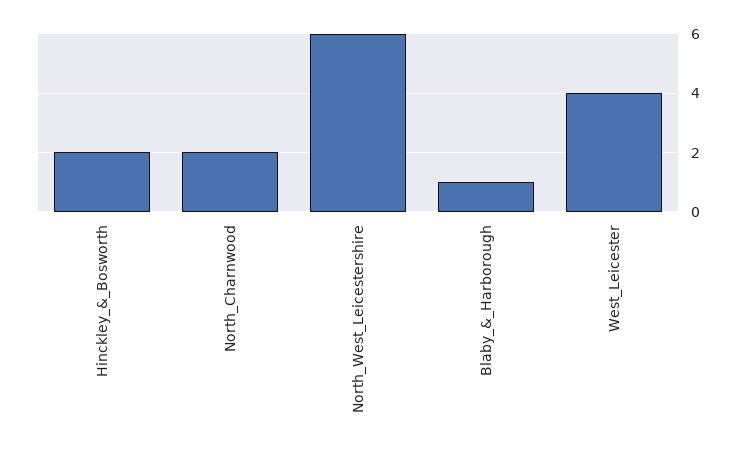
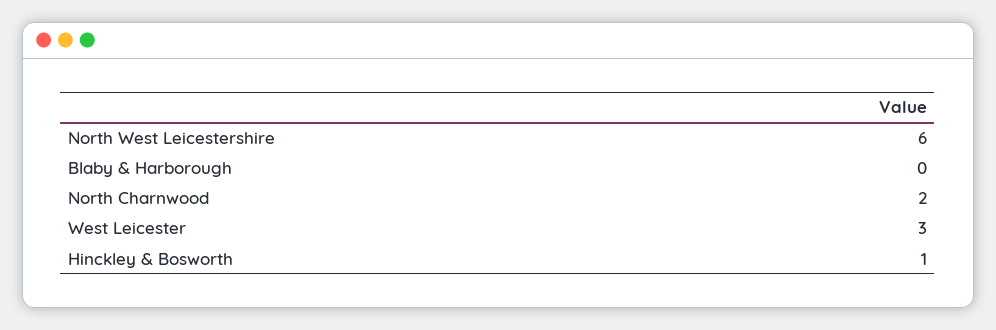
Hinckley_&_Bosworth: 2 -> 1
Blaby_&_Harborough: 1 -> 0
West_Leicester: 4 -> 3

